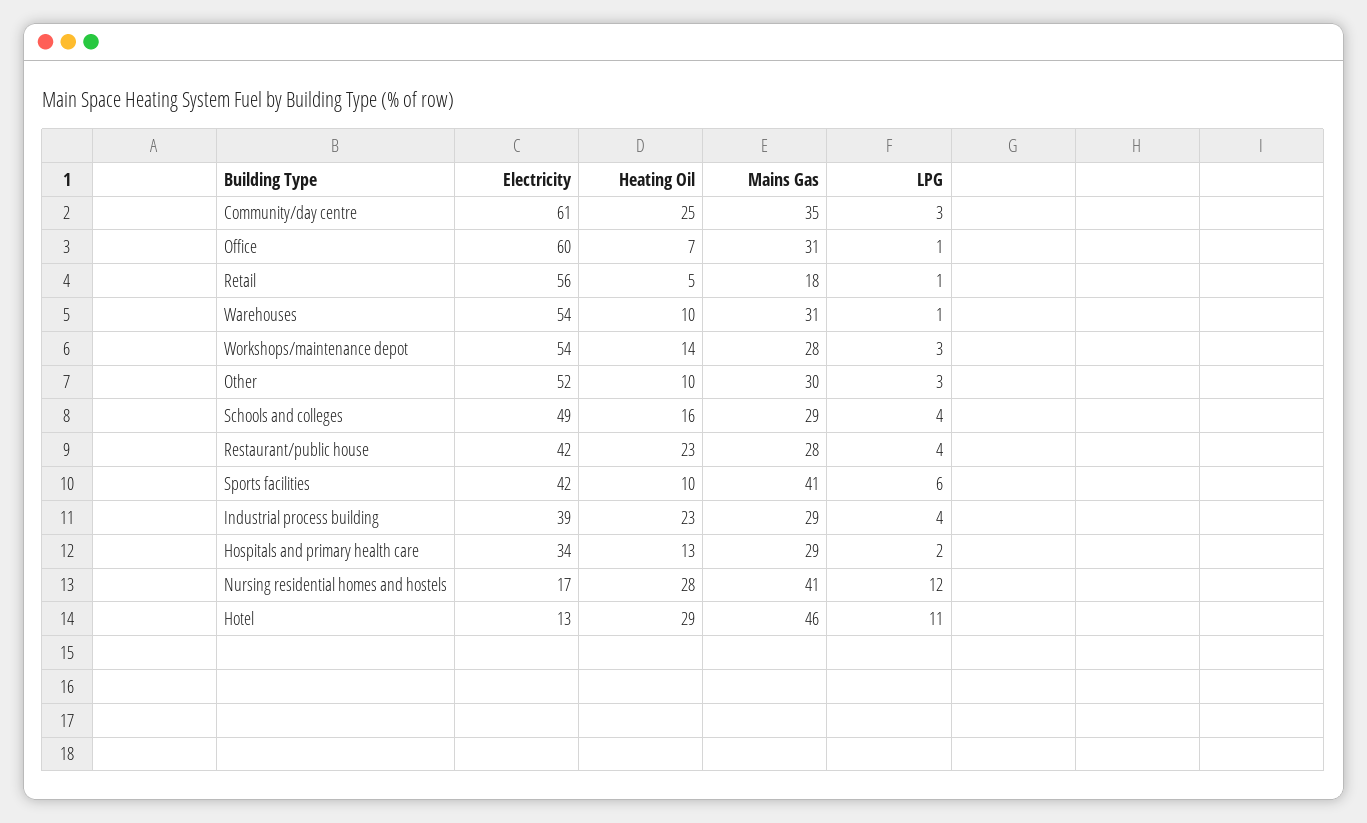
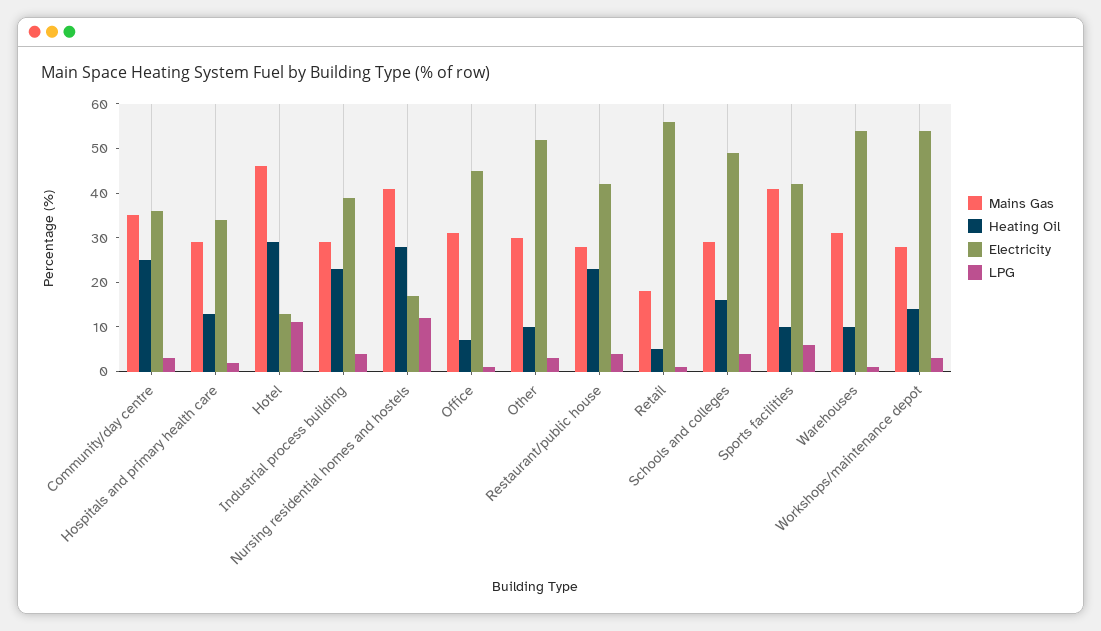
Electricity, Community/day centre: 61 -> 35
Electricity, Office: 60 -> 45

